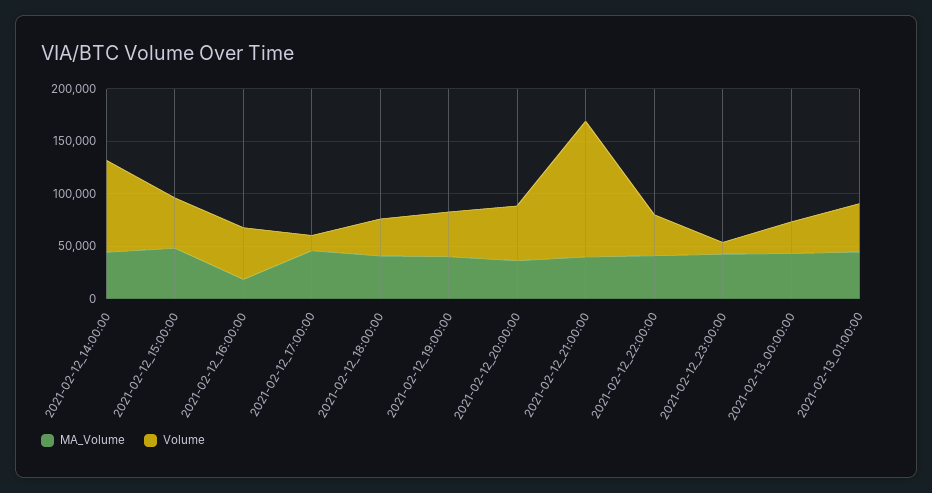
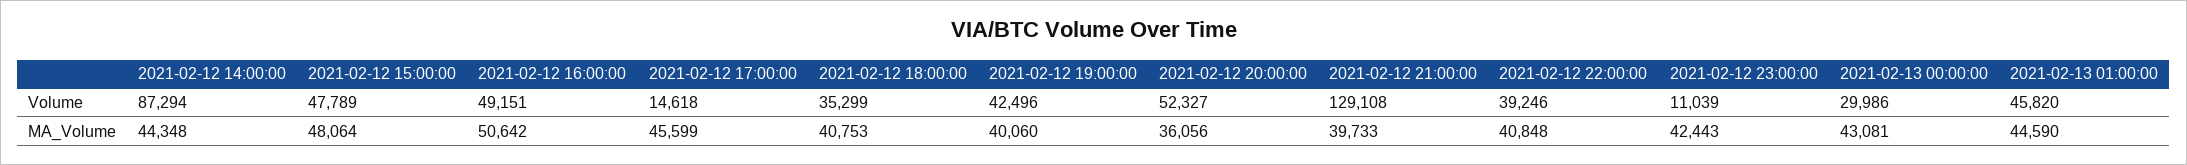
MA_Volume, 2021-02-12_16:00:00: 20000 -> 50642

